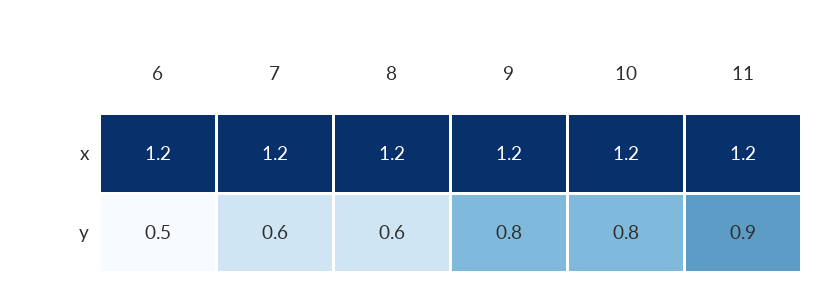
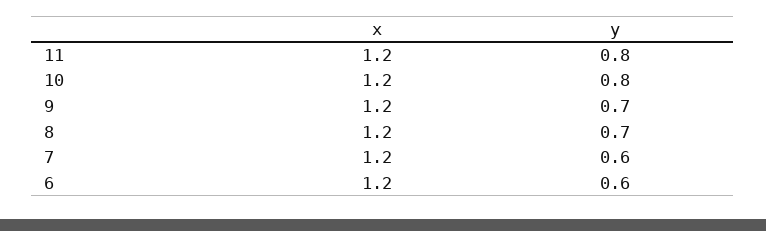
6, y: 0.5 -> 0.6
8, y: 0.6 -> 0.7
9, y: 0.8 -> 0.7
11, y: 0.9 -> 0.8

